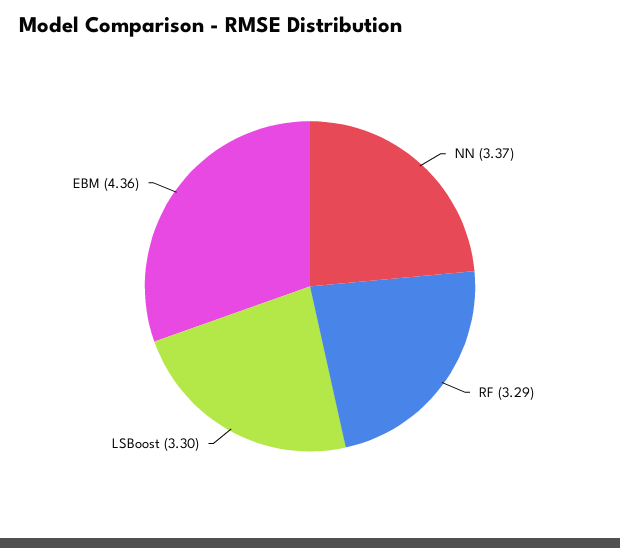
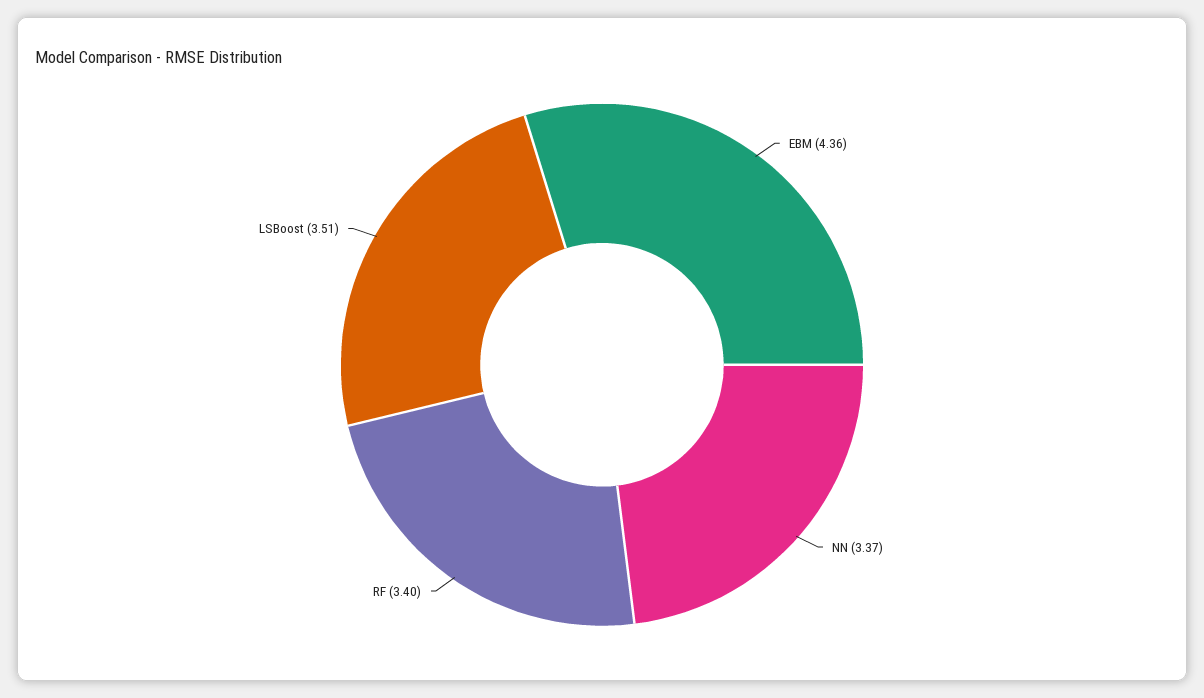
RF: 3.29 -> 3.4
LSBoost: 3.3 -> 3.51

